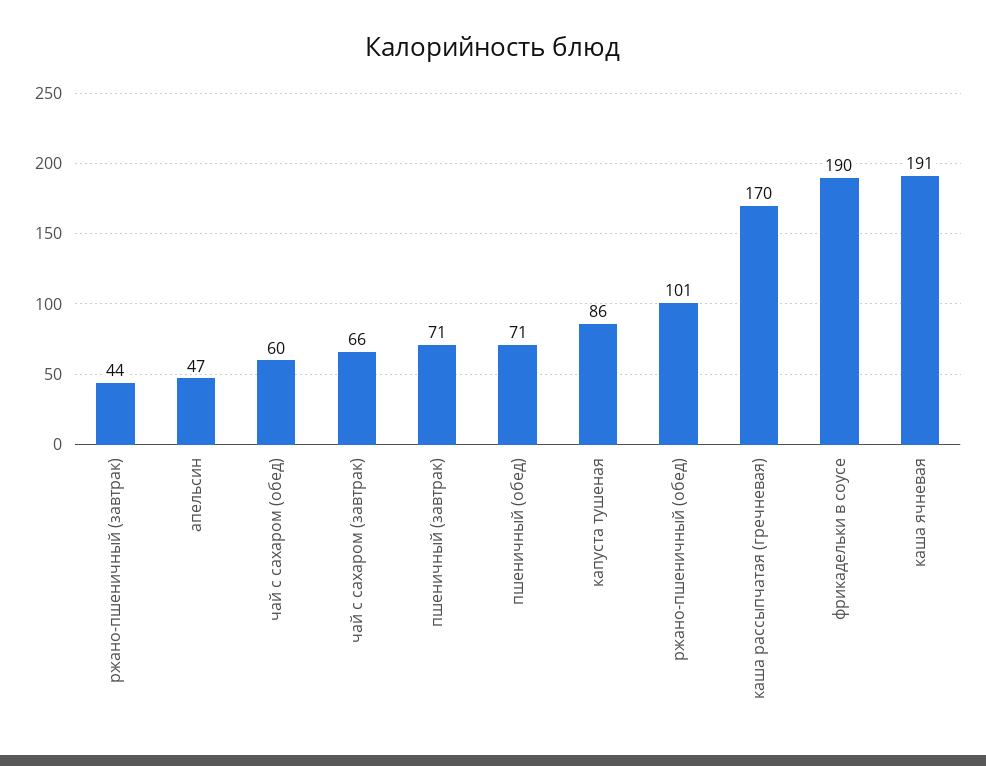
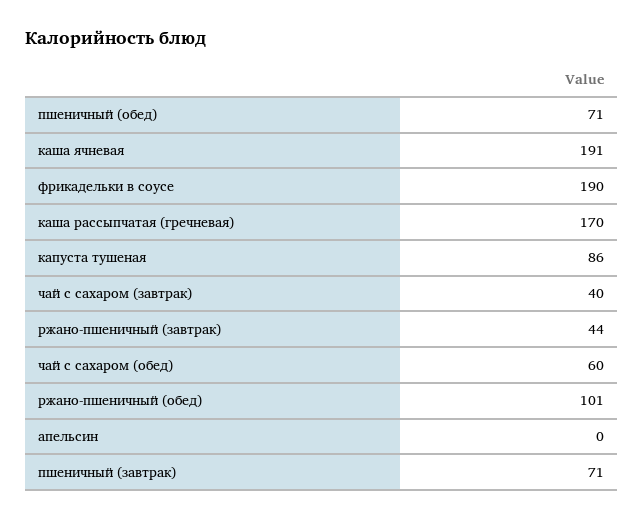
апельсин: 47 -> 0
чай с сахаром (завтрак): 66 -> 40

